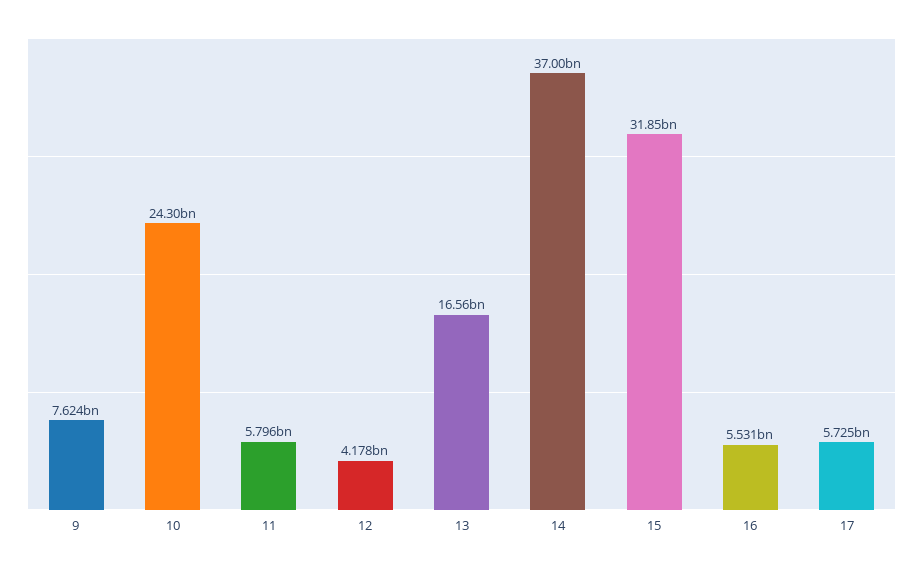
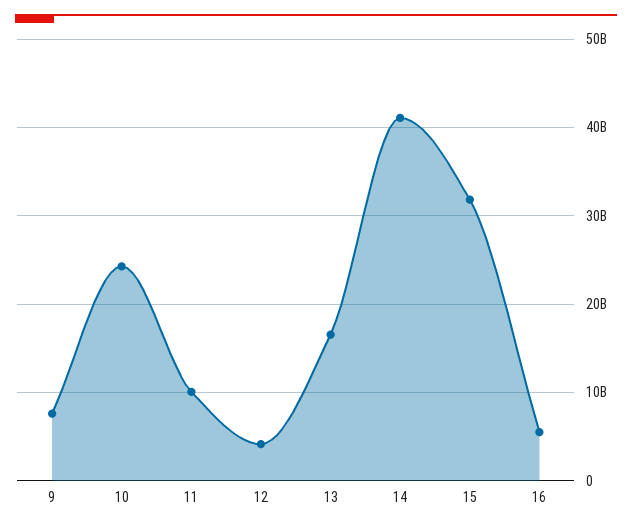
11: 5796000000 -> 10000000000
14: 37000000000 -> 41000000000
17: 5725000000 -> none

